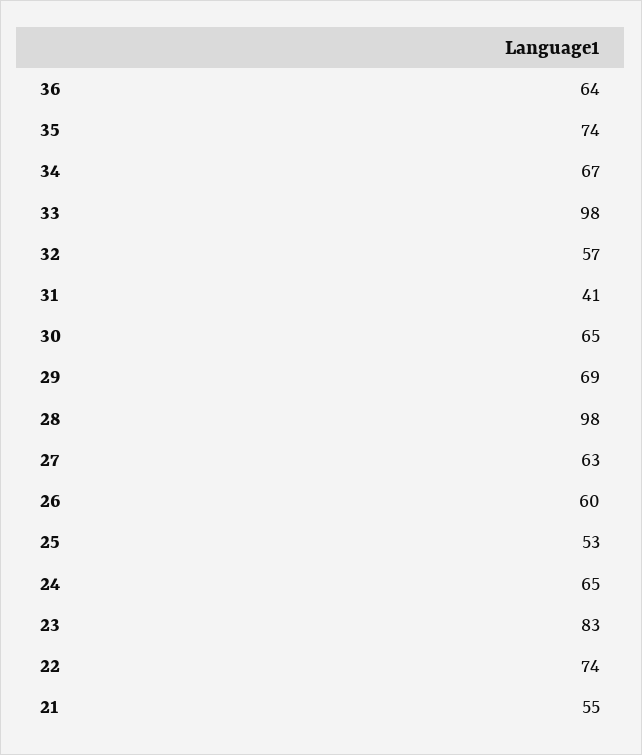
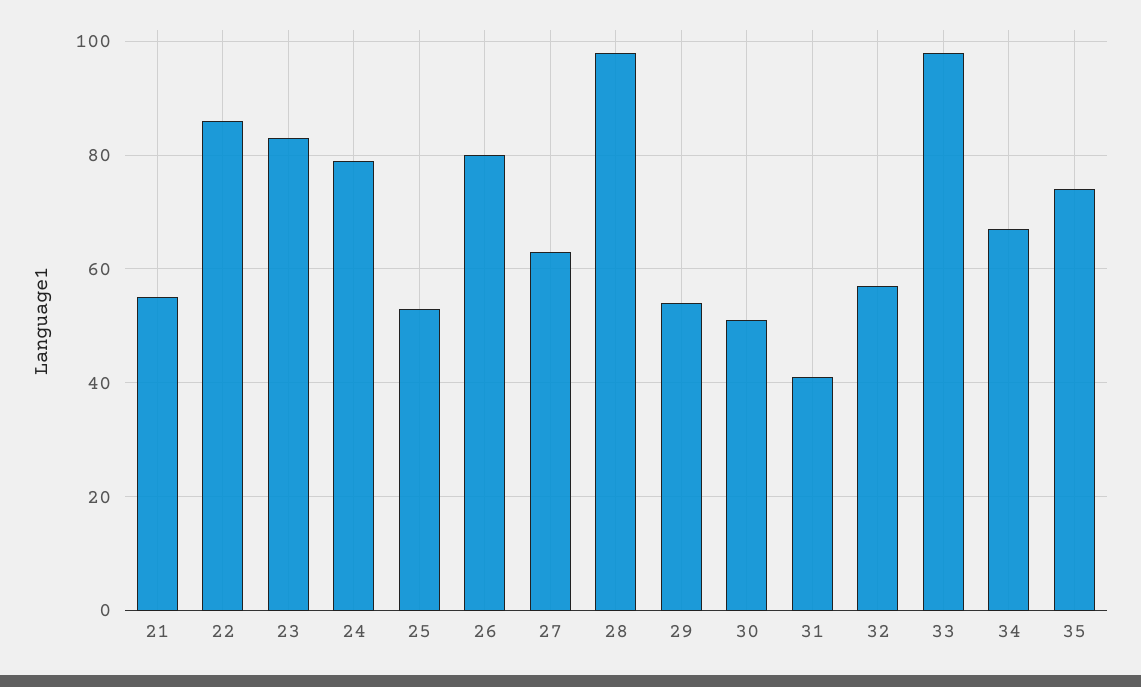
36: 64 -> none
30: 65 -> 50
29: 69 -> 55
26: 60 -> 80
24: 65 -> 80
22: 74 -> 85

